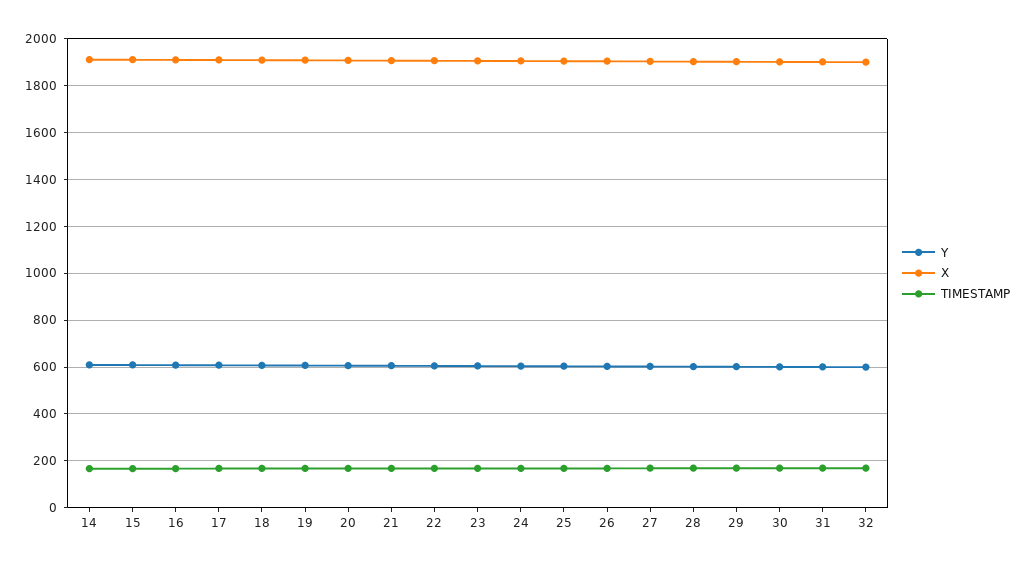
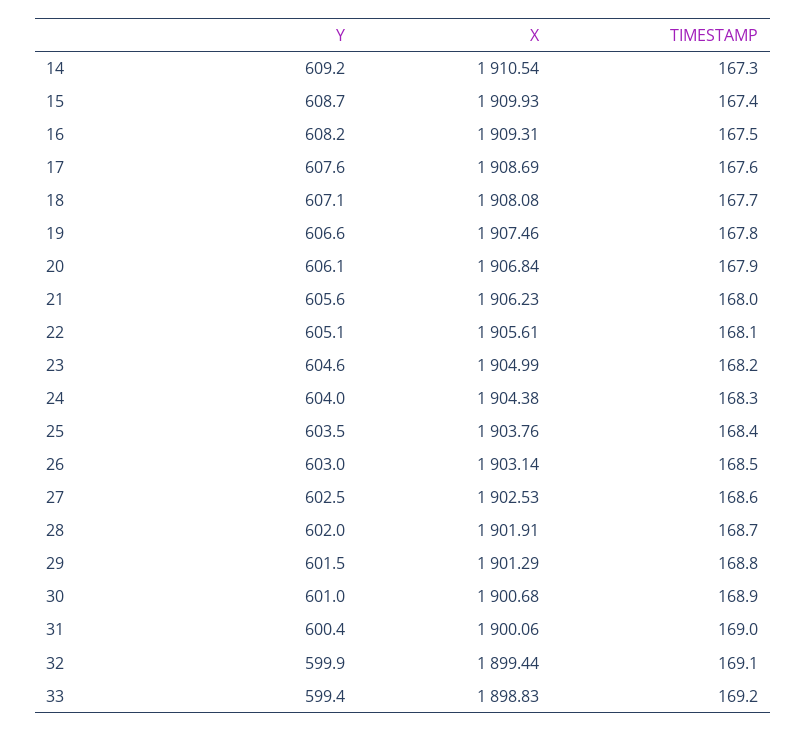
Y, 33: none -> 599.4
X, 33: none -> 1898.83
TIMESTAMP, 33: none -> 169.2

